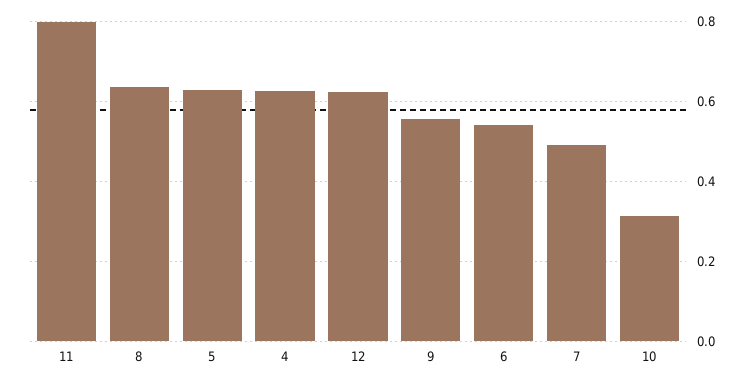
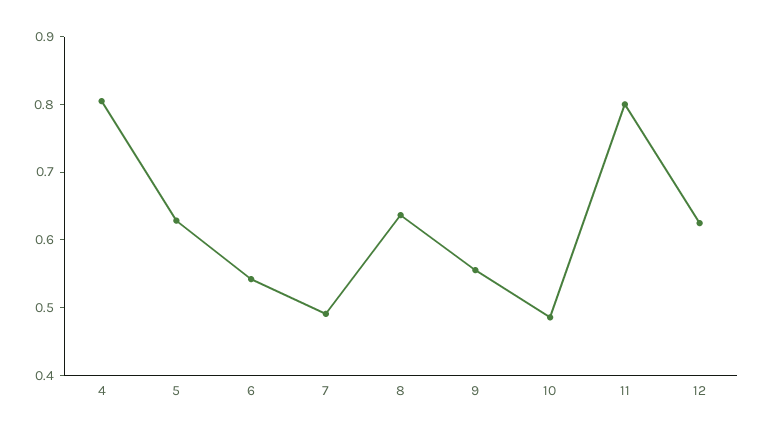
4: 0.62 -> 0.8
10: 0.32 -> 0.48

